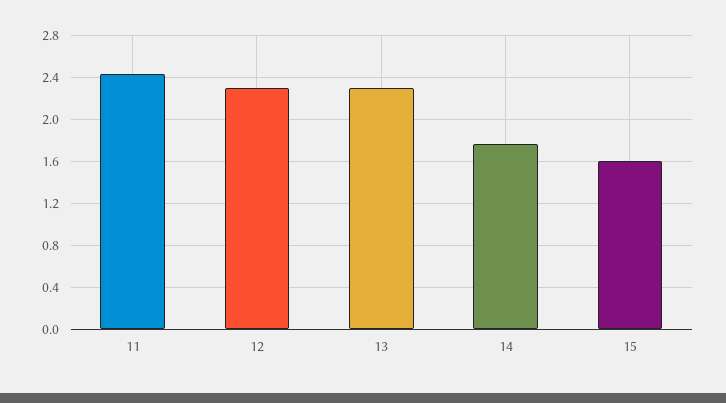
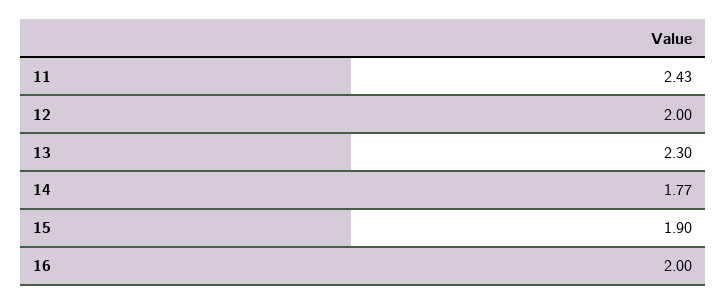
12: 2.3 -> 2
15: 1.6 -> 1.9
16: none -> 2

